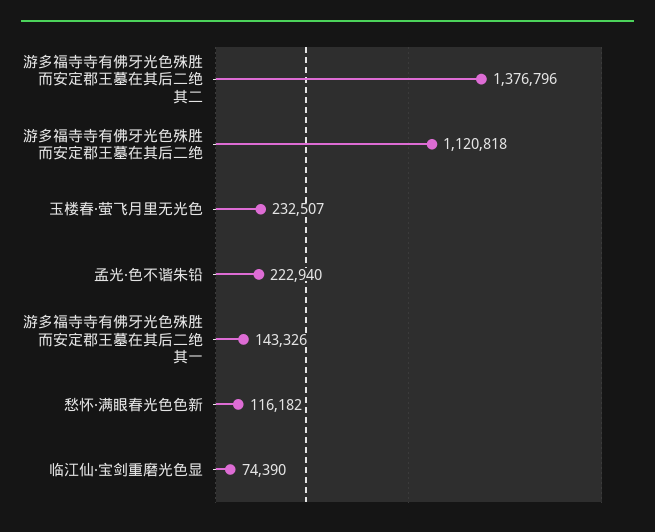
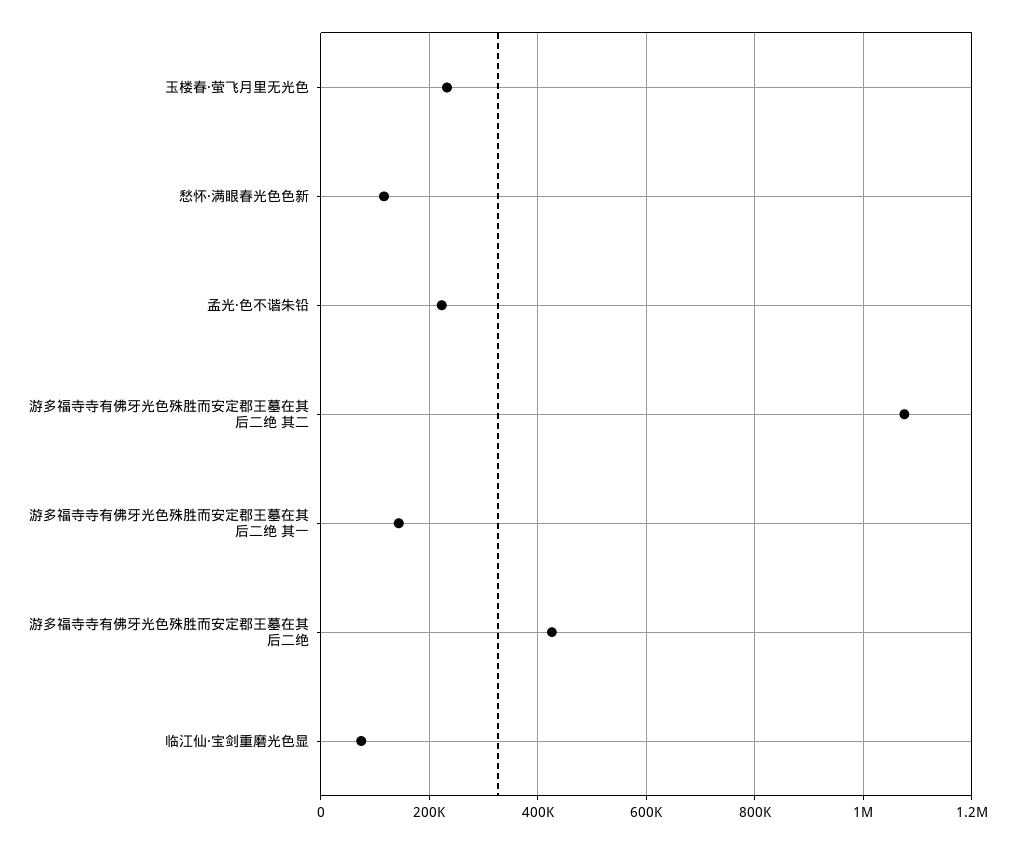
游多福寺寺有佛牙光色殊胜而安定郡王墓在其后二绝 其二: 1376796 -> 1080000
游多福寺寺有佛牙光色殊胜而安定郡王墓在其后二绝: 1120818 -> 420000

